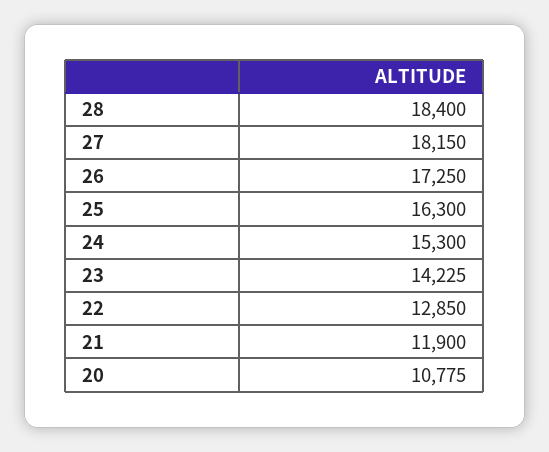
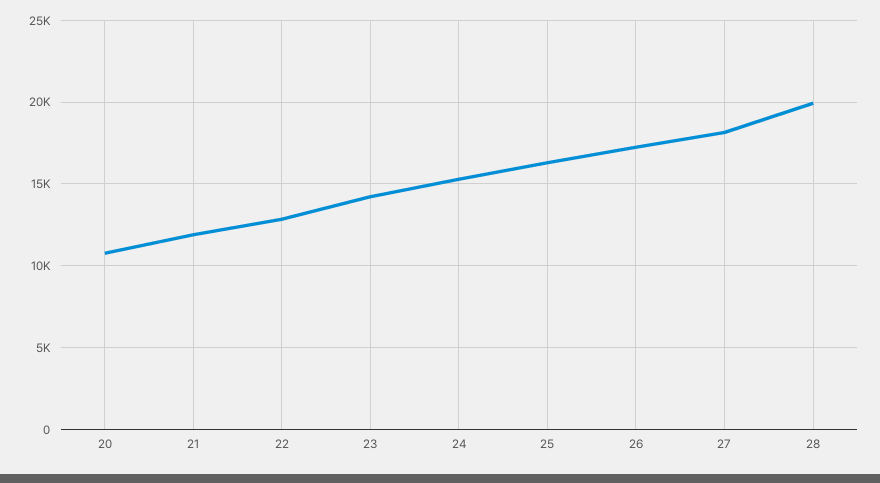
28: 18400 -> 20000

